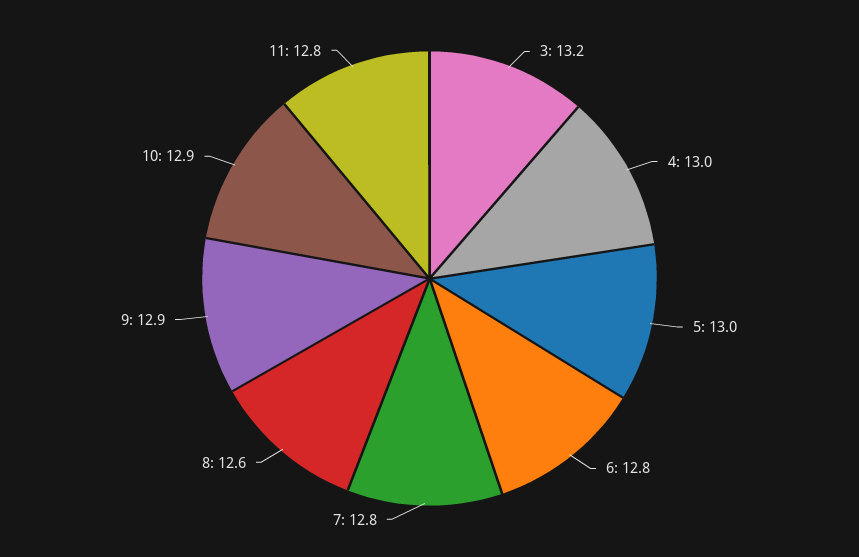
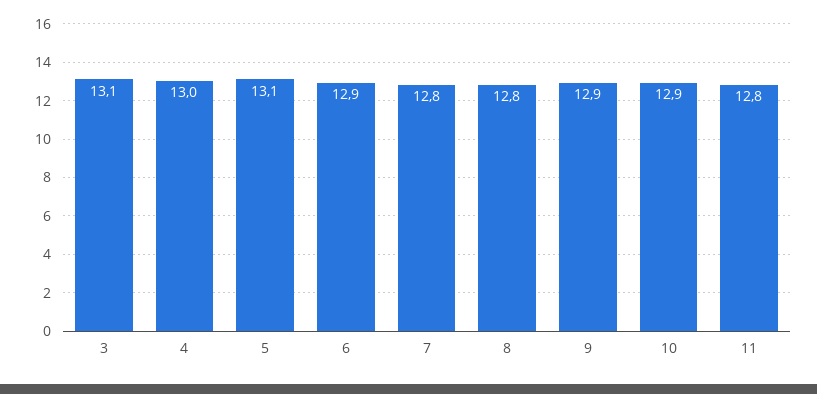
3: 13.2 -> 13.1
5: 13 -> 13.1
6: 12.8 -> 12.9
8: 12.6 -> 12.8

